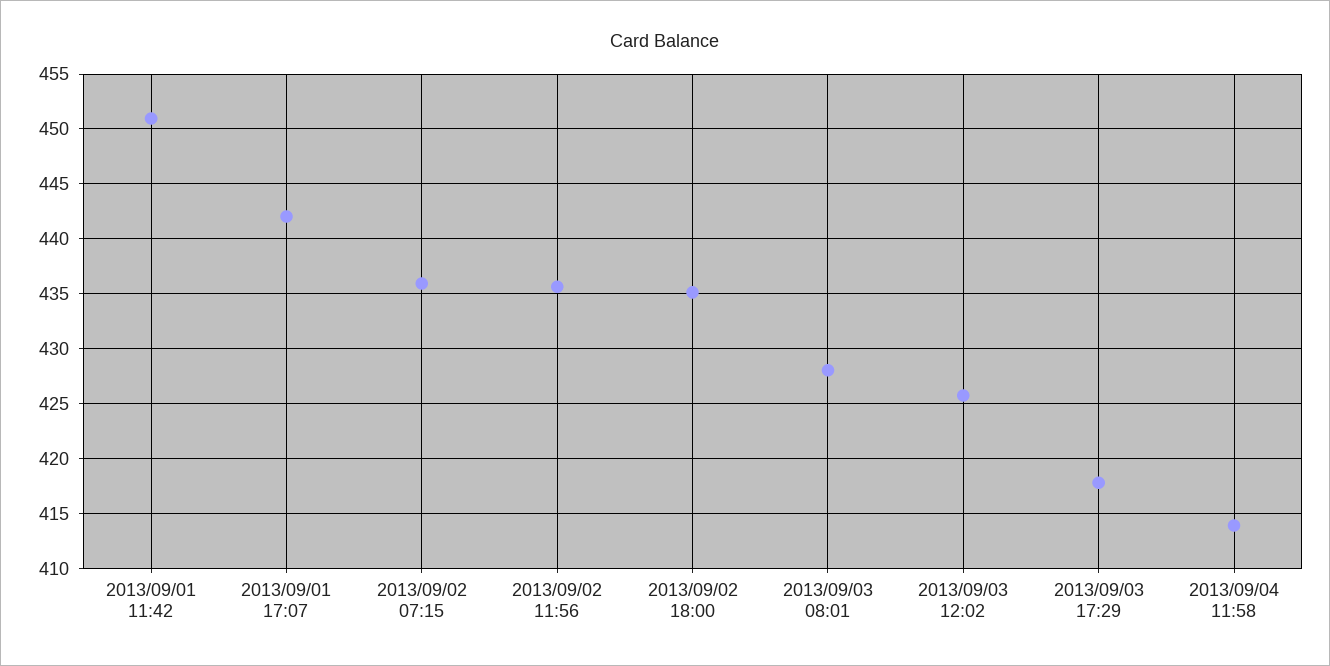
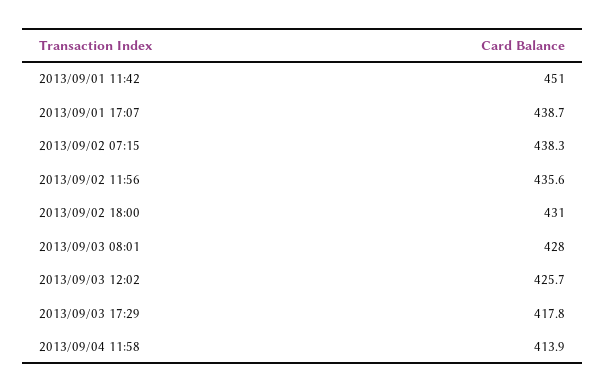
2013/09/01 17:07: 442 -> 438.7
2013/09/02 07:15: 436 -> 438.3
2013/09/02 18:00: 435 -> 431

